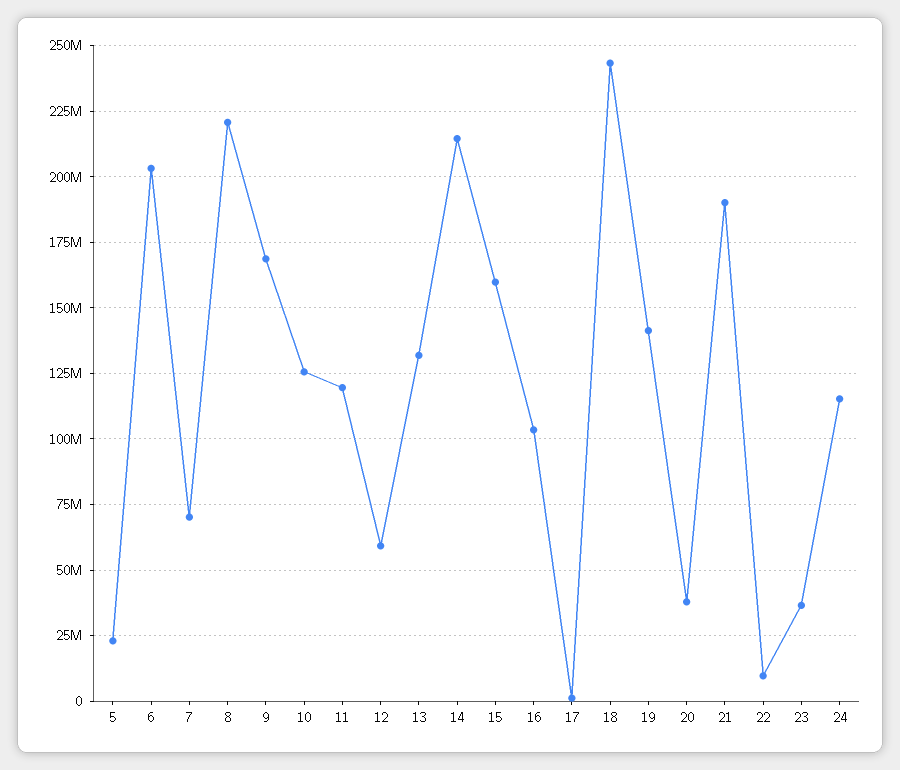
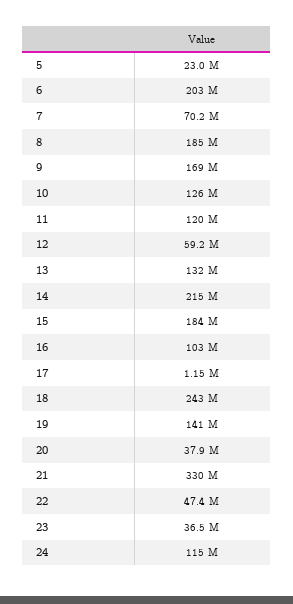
8: 220000000 -> 185000000
15: 160000000 -> 184000000
21: 190000000 -> 330000000
22: 10000000 -> 47400000

